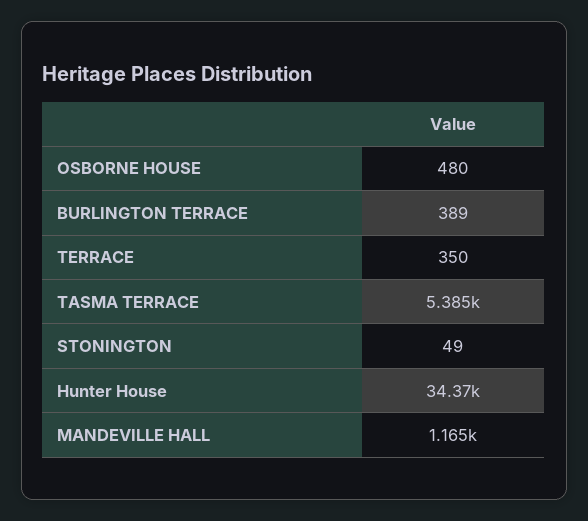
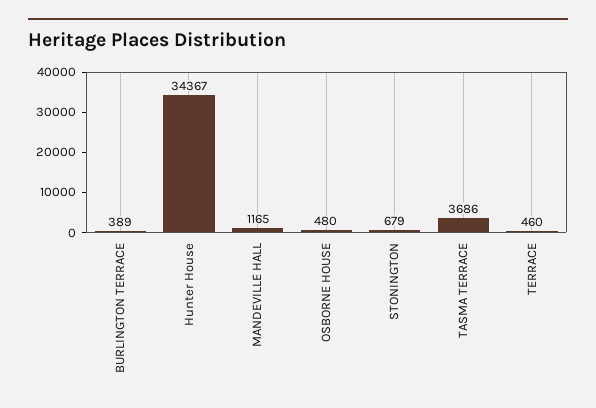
TERRACE: 350 -> 460
TASMA TERRACE: 5385 -> 3686
STONINGTON: 49 -> 679

